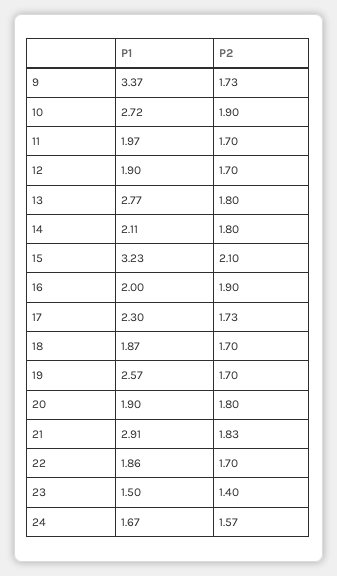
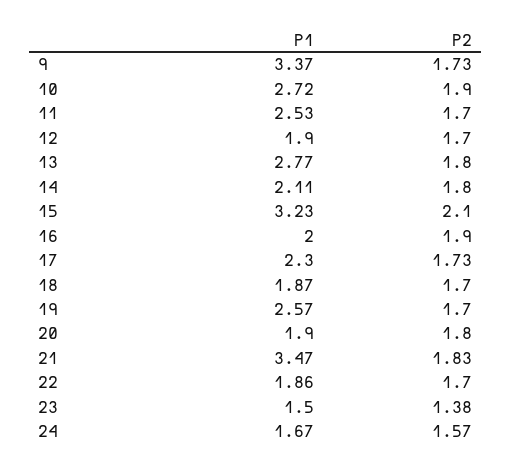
P1, 11: 1.97 -> 2.53
P1, 21: 2.91 -> 3.47
P2, 23: 1.4 -> 1.38

